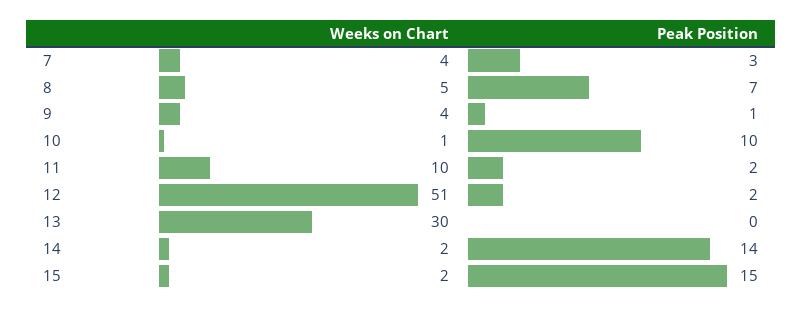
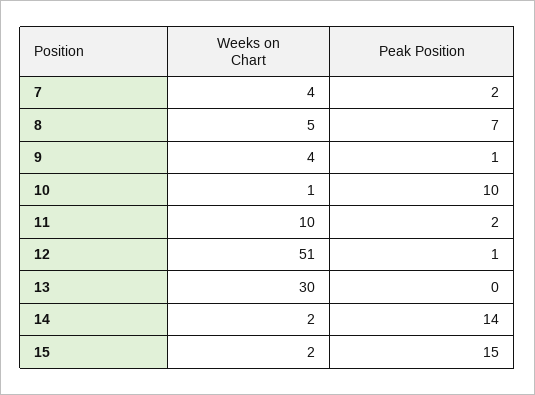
Peak Position, 7: 3 -> 2
Peak Position, 12: 2 -> 1

